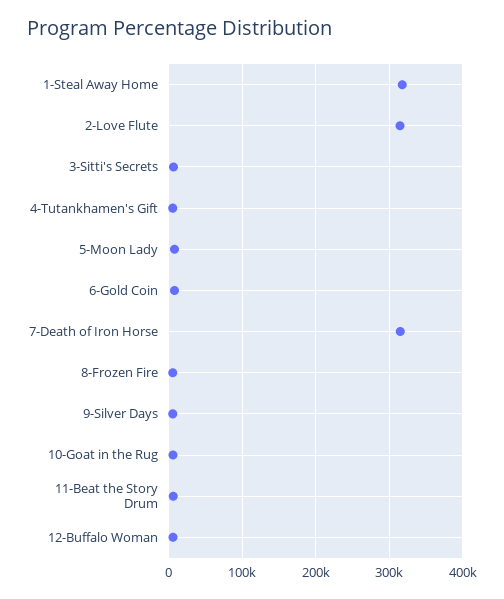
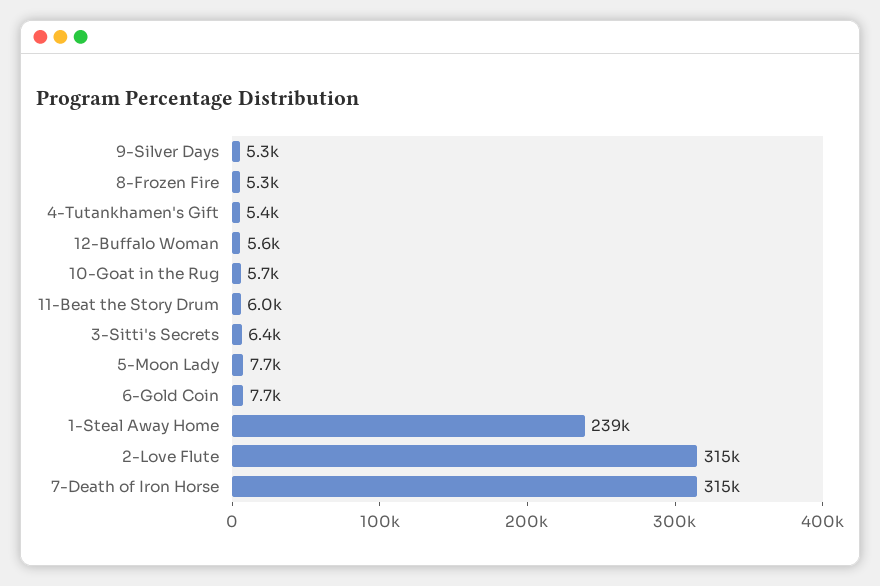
1-Steal Away Home: 320000 -> 239000

